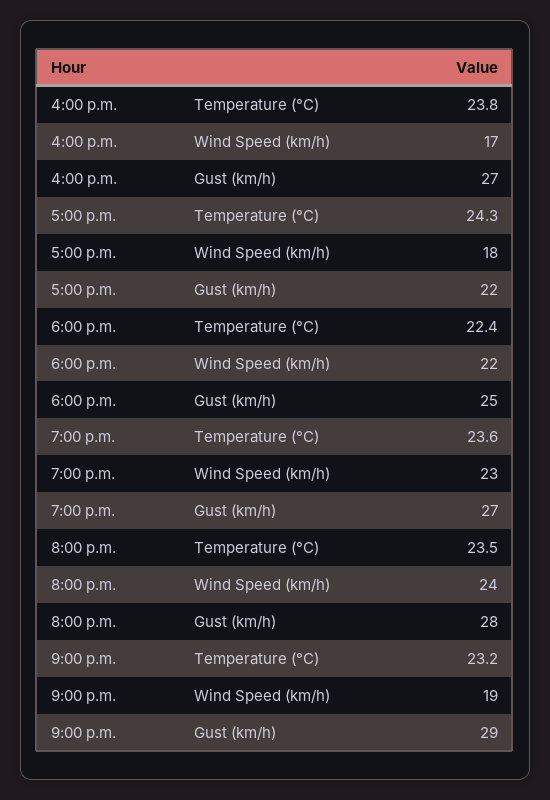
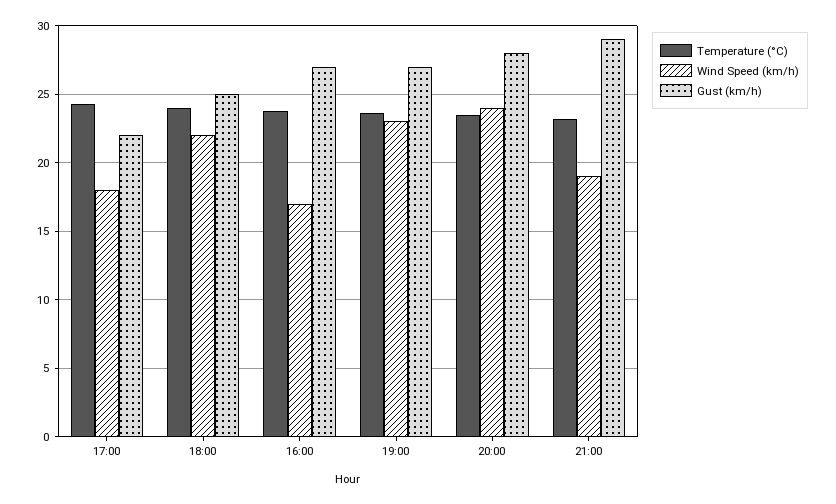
Temperature (°C), 6:00 p.m.: 22.4 -> 24

